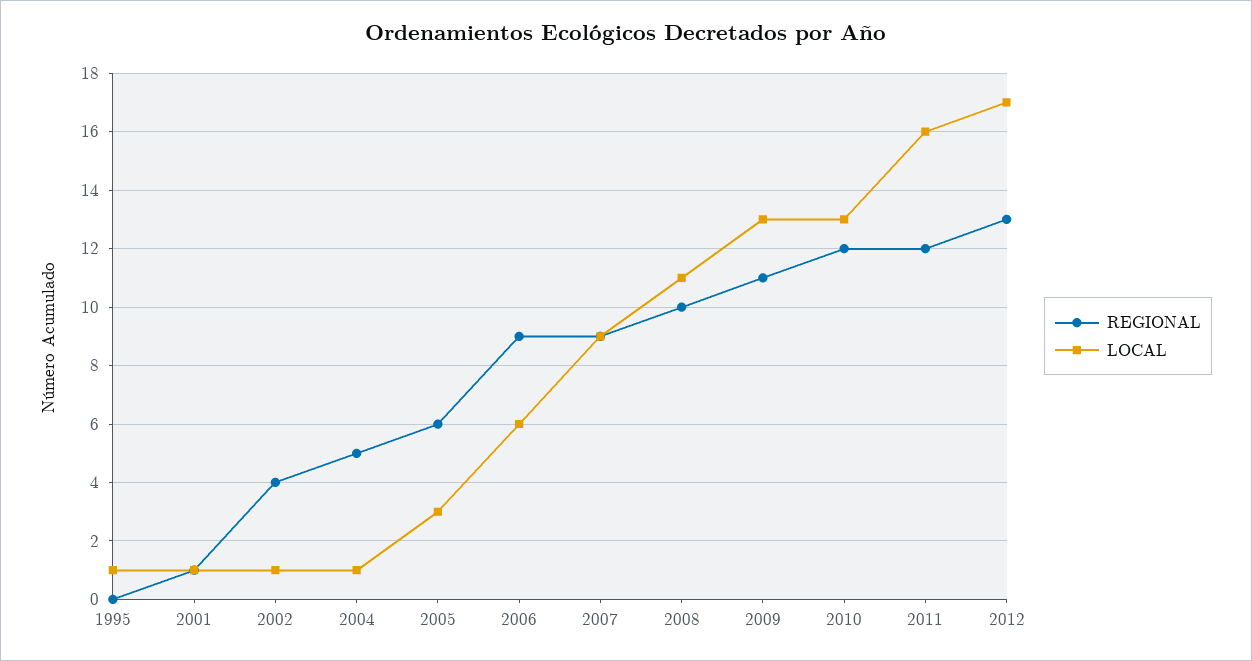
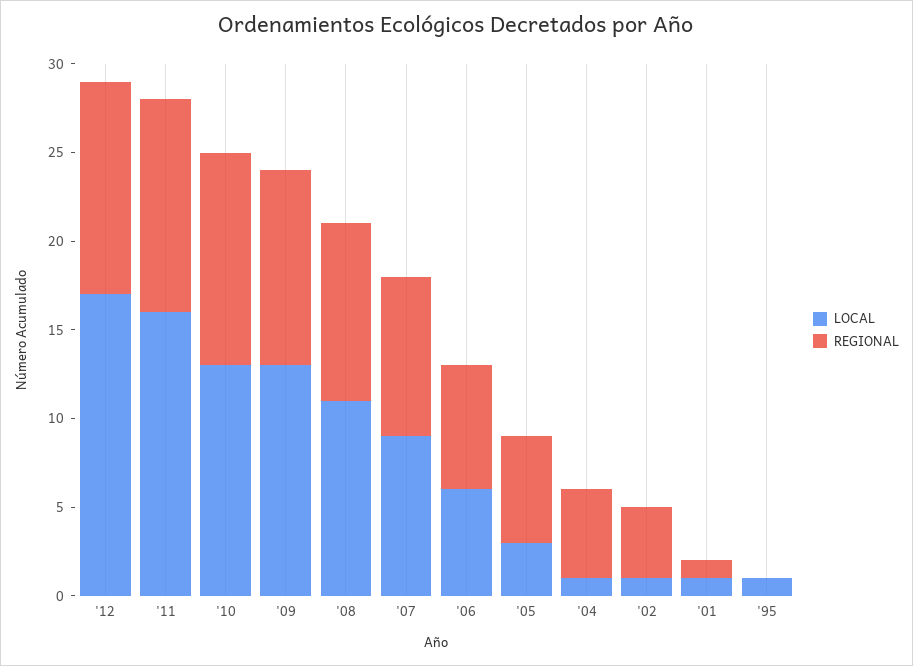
REGIONAL, 2006: 9 -> 7
REGIONAL, 2012: 13 -> 12

